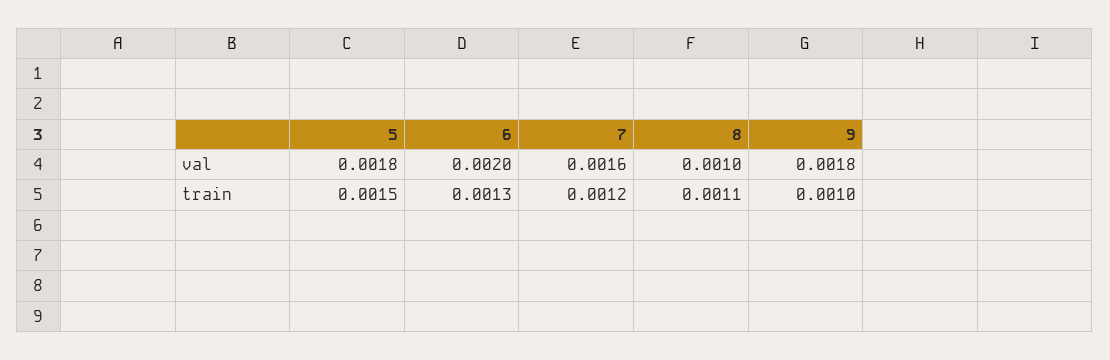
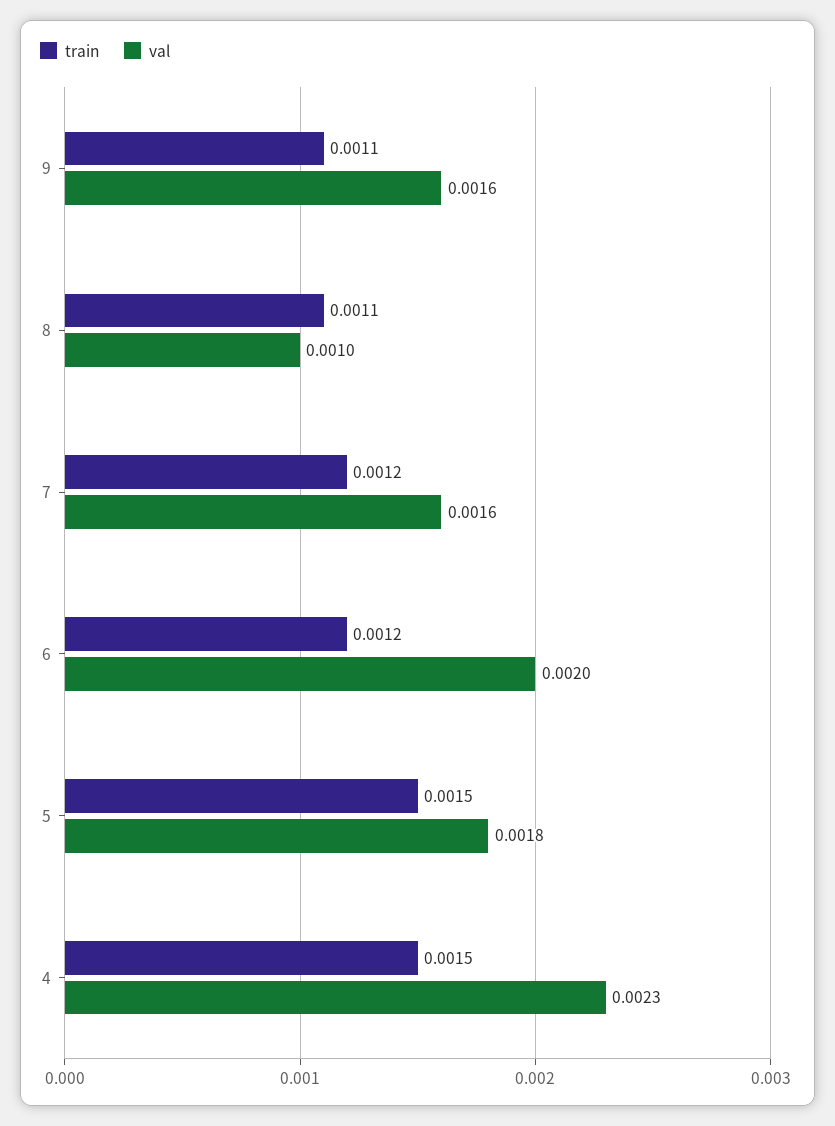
val, 9: 0.0018 -> 0.0016
train, 6: 0.0013 -> 0.0012
train, 9: 0.001 -> 0.0011
train, 4: none -> 0.0015
val, 4: none -> 0.0023

